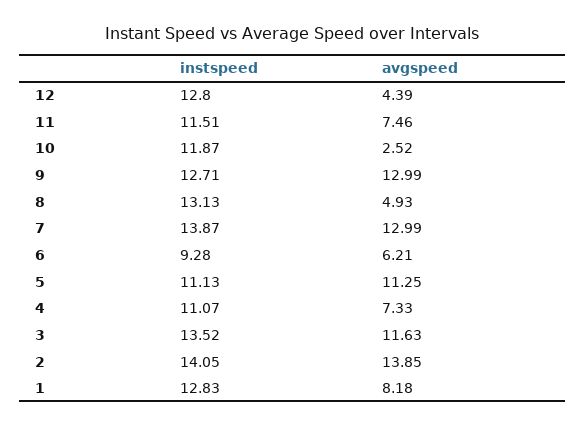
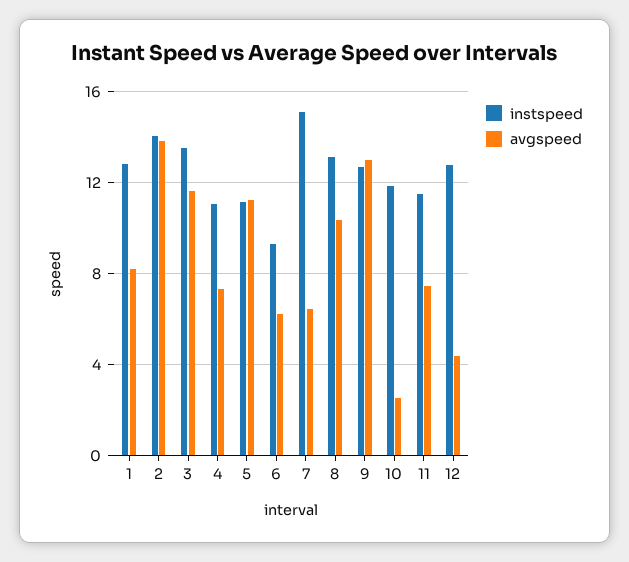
avgspeed, 8: 4.93 -> 10.5
instspeed, 7: 13.87 -> 15
avgspeed, 7: 12.99 -> 6.5

